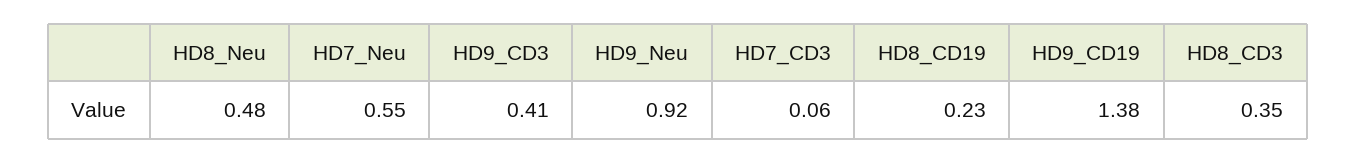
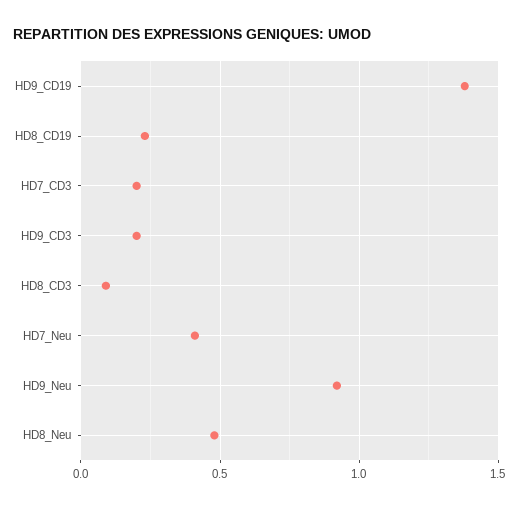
HD7_Neu: 0.55 -> 0.4
HD9_CD3: 0.41 -> 0.2
HD7_CD3: 0.06 -> 0.2
HD8_CD3: 0.35 -> 0.1

